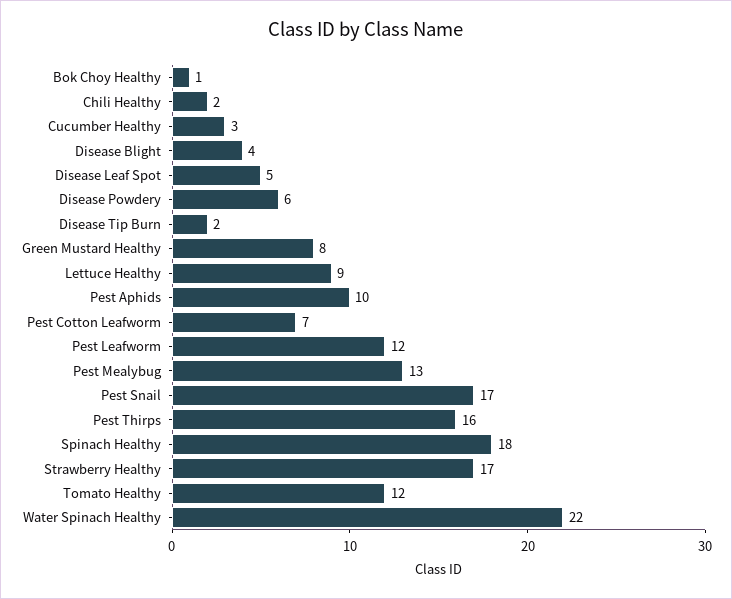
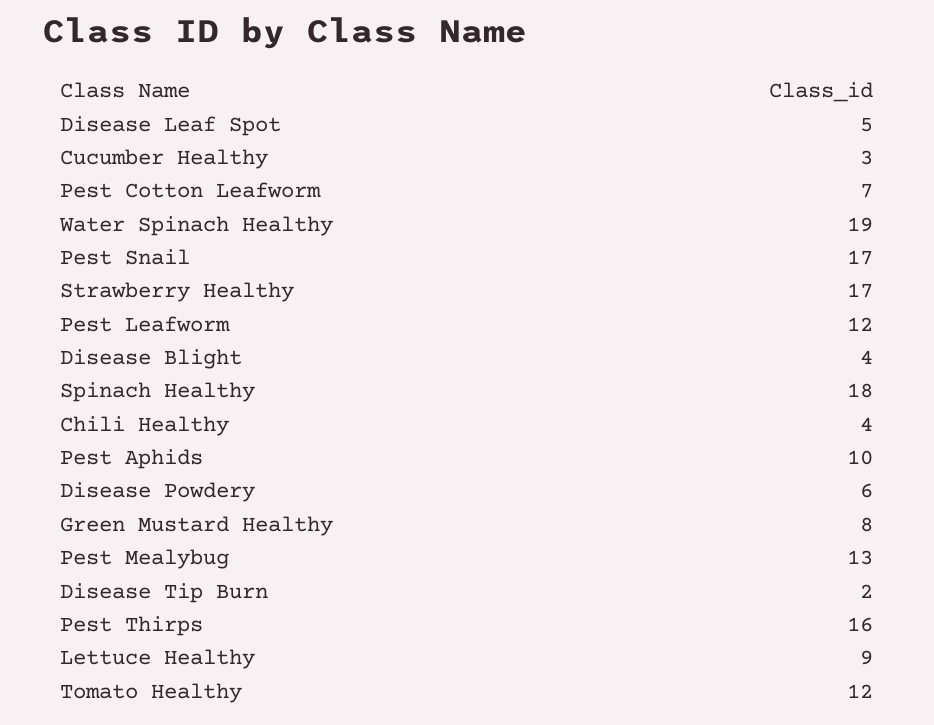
Bok Choy Healthy: 1 -> none
Chili Healthy: 2 -> 4
Water Spinach Healthy: 22 -> 19

